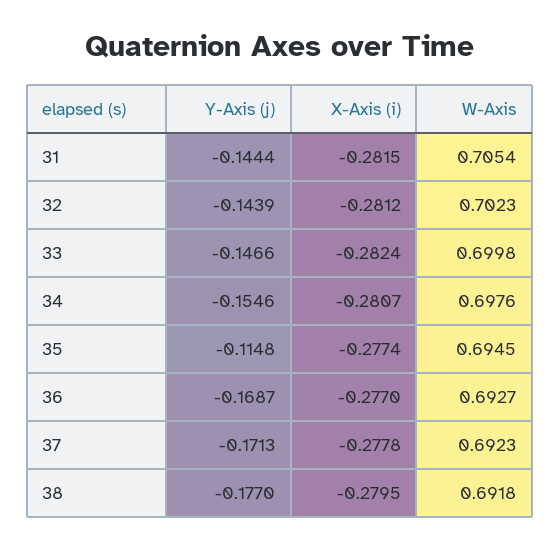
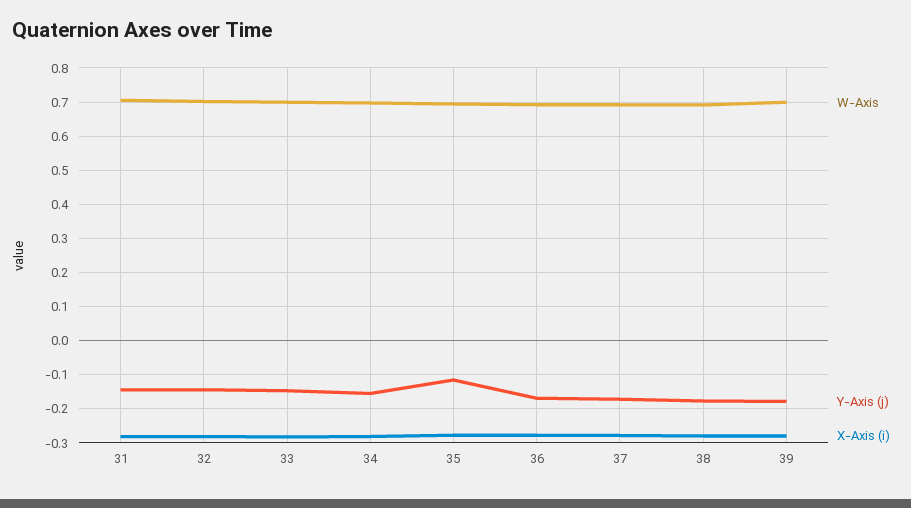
W-Axis, 39: none -> 0.7
Y-Axis (j), 39: none -> -0.18
X-Axis (i), 39: none -> -0.28

